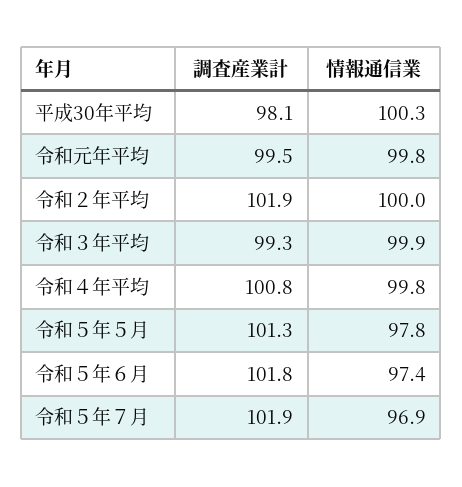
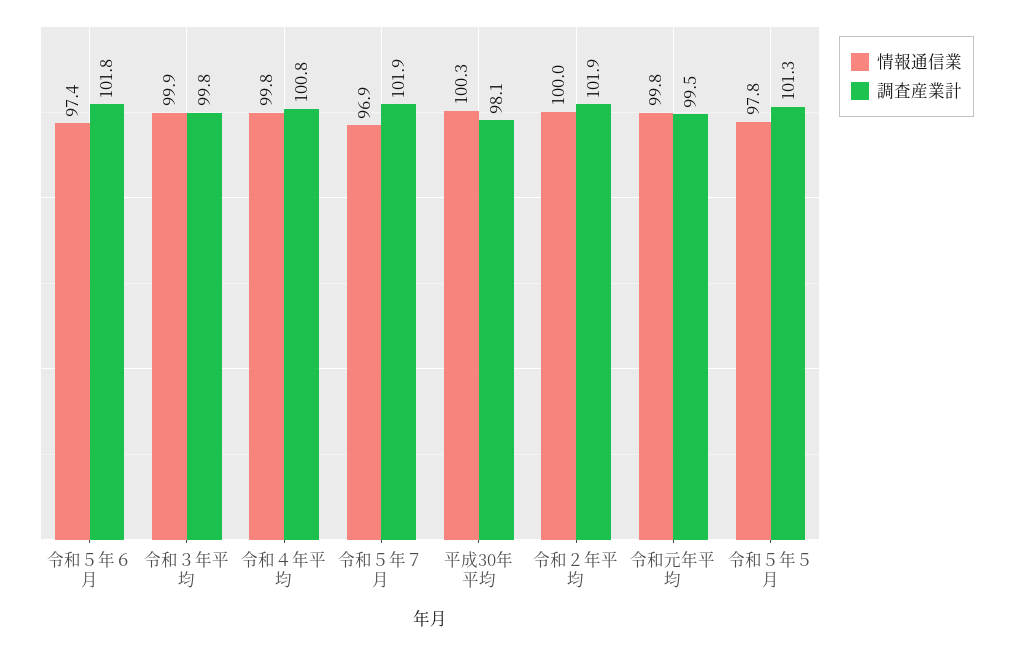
調査産業計, 令和３年平均: 99.3 -> 99.8

